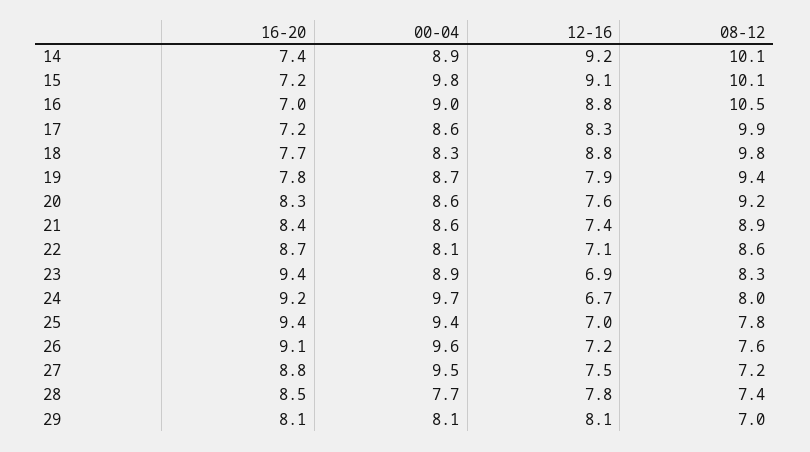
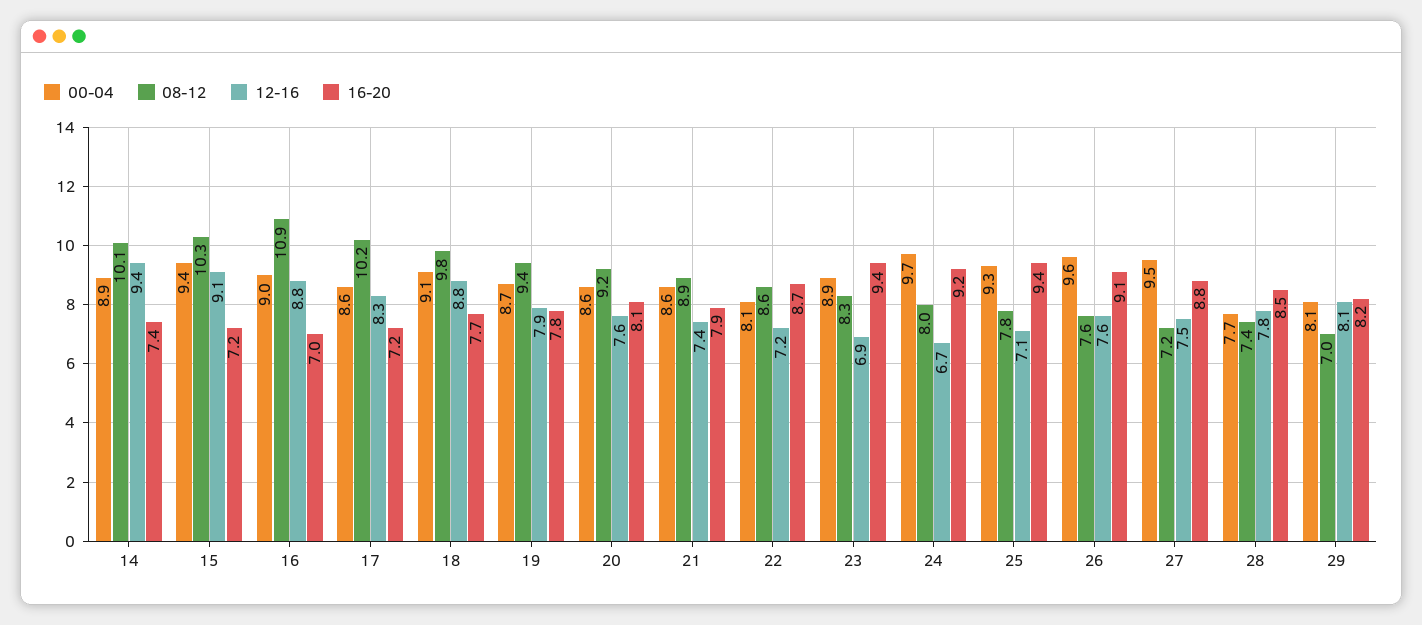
12-16, 14: 9.2 -> 9.4
00-04, 15: 9.8 -> 9.4
08-12, 15: 10.1 -> 10.3
08-12, 16: 10.5 -> 10.9
08-12, 17: 9.9 -> 10.2
00-04, 18: 8.3 -> 9.1
16-20, 20: 8.3 -> 8.1
16-20, 21: 8.4 -> 7.9
12-16, 22: 7.1 -> 7.2
00-04, 25: 9.4 -> 9.3
12-16, 25: 7 -> 7.1
12-16, 26: 7.2 -> 7.6
16-20, 29: 8.1 -> 8.2

